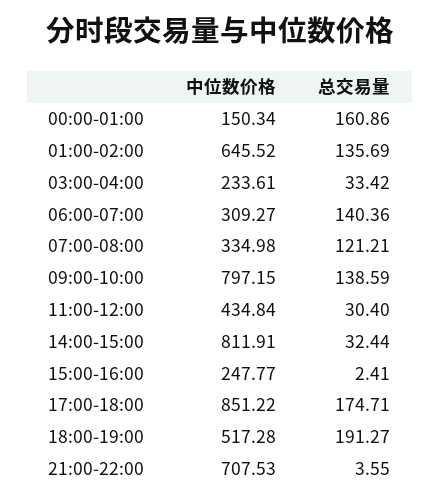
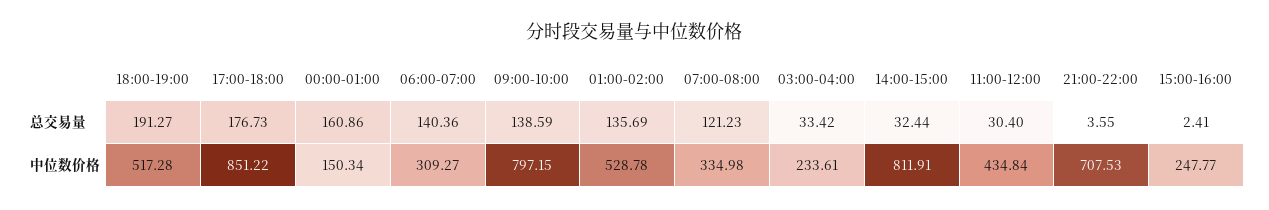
中位数价格, 01:00-02:00: 645.52 -> 528.78
总交易量, 07:00-08:00: 121.21 -> 121.23
总交易量, 17:00-18:00: 174.71 -> 176.73

